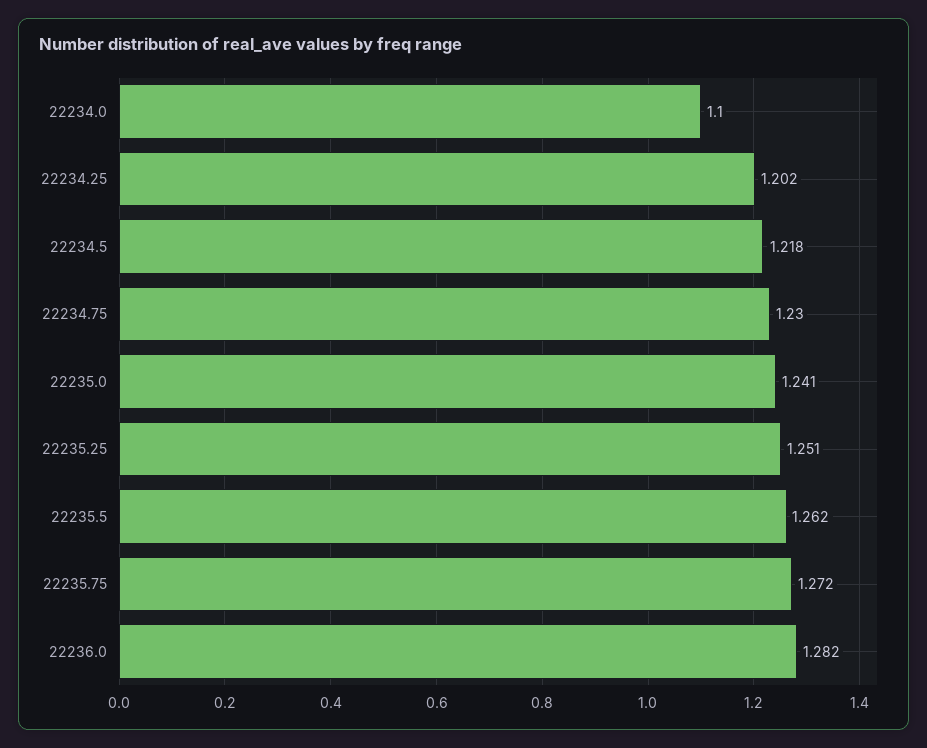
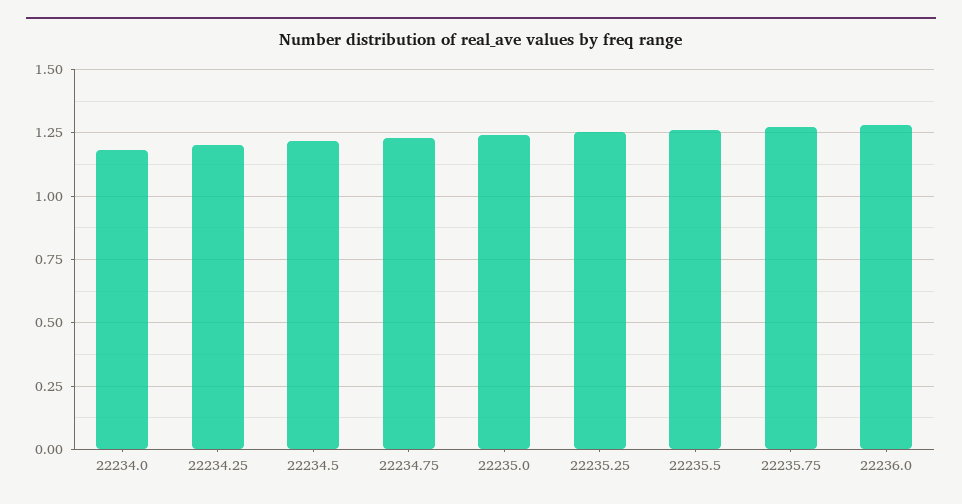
22234.0: 1.1 -> 1.175

